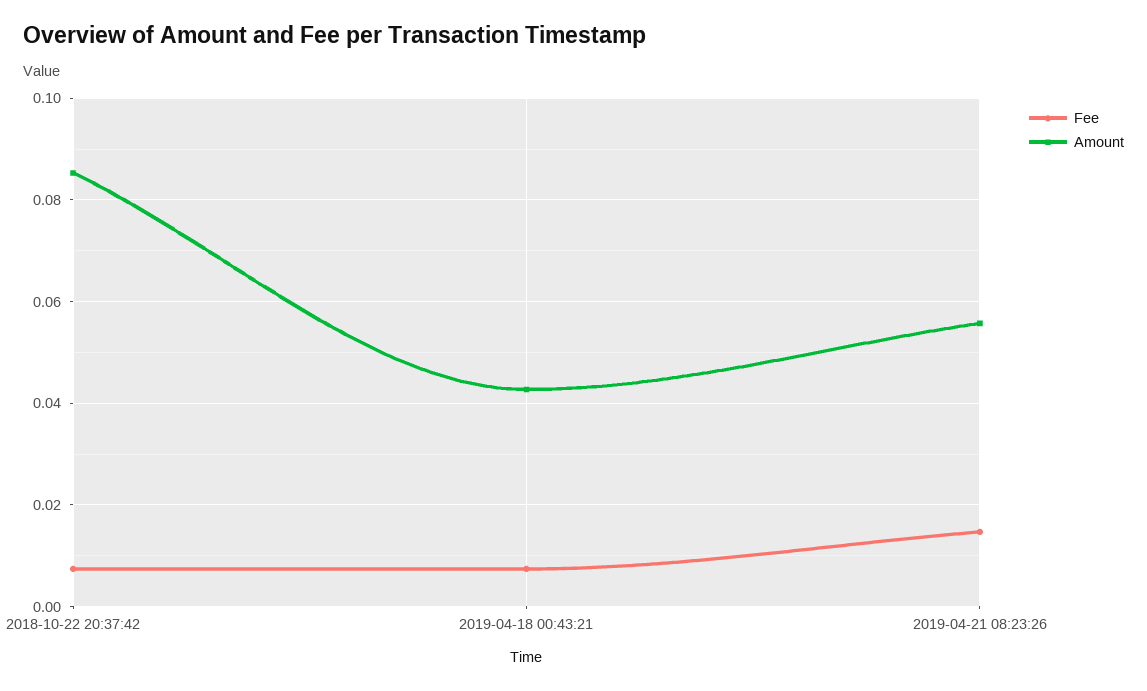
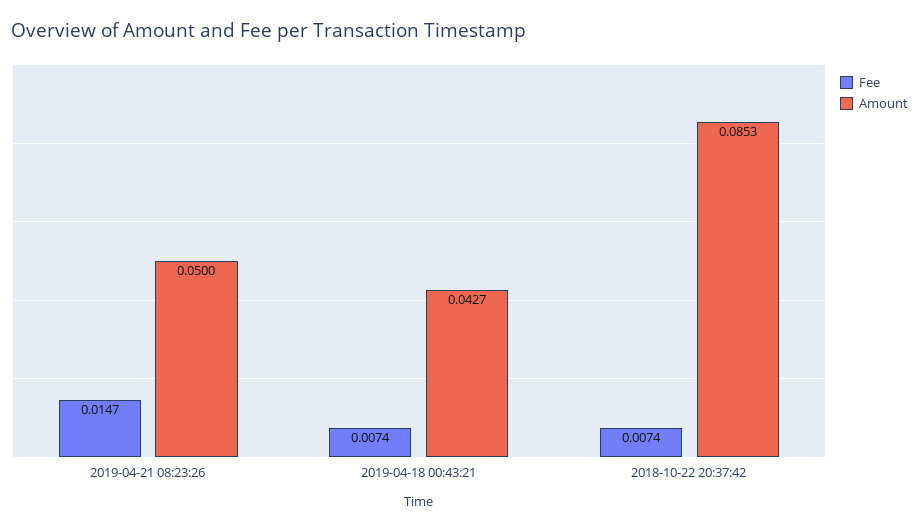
Amount, 2019-04-21 08:23:26: 0.056 -> 0.05

